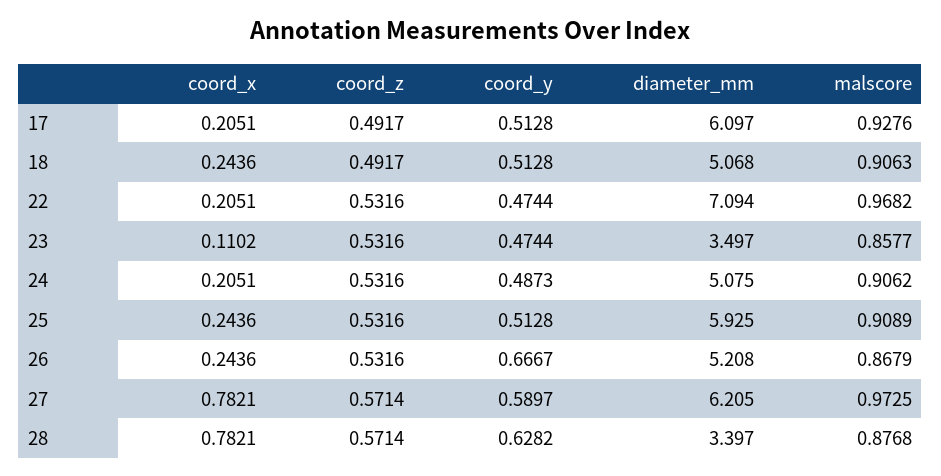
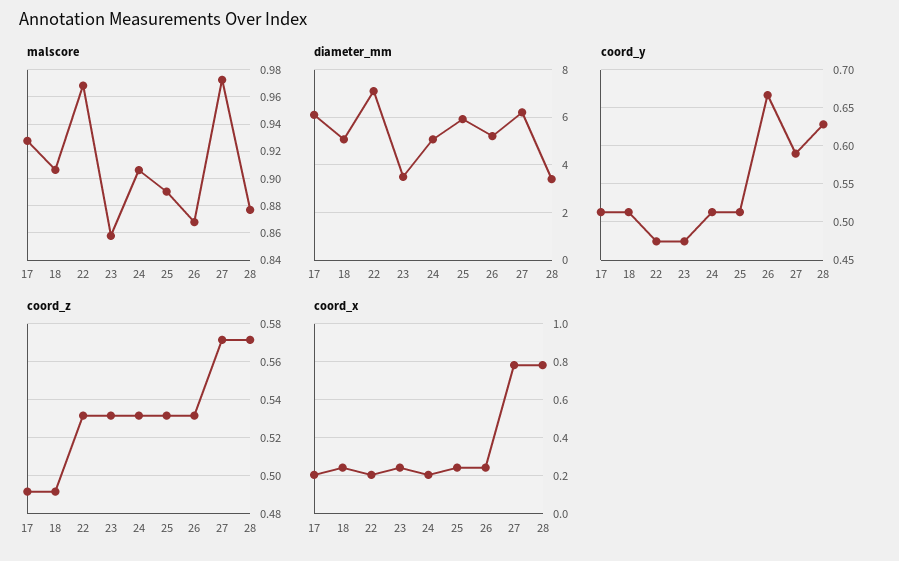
coord_x, 23: 0.1102 -> 0.25
coord_y, 24: 0.4873 -> 0.51
malscore, 25: 0.9089 -> 0.89

